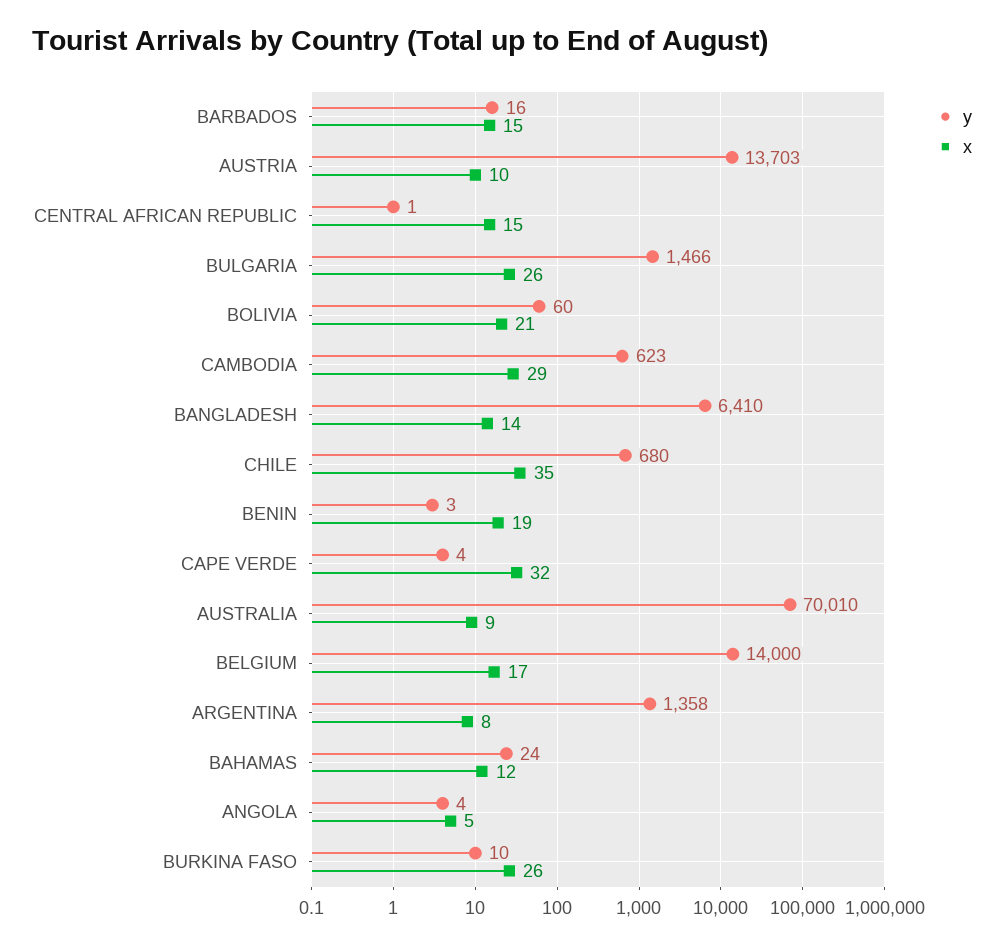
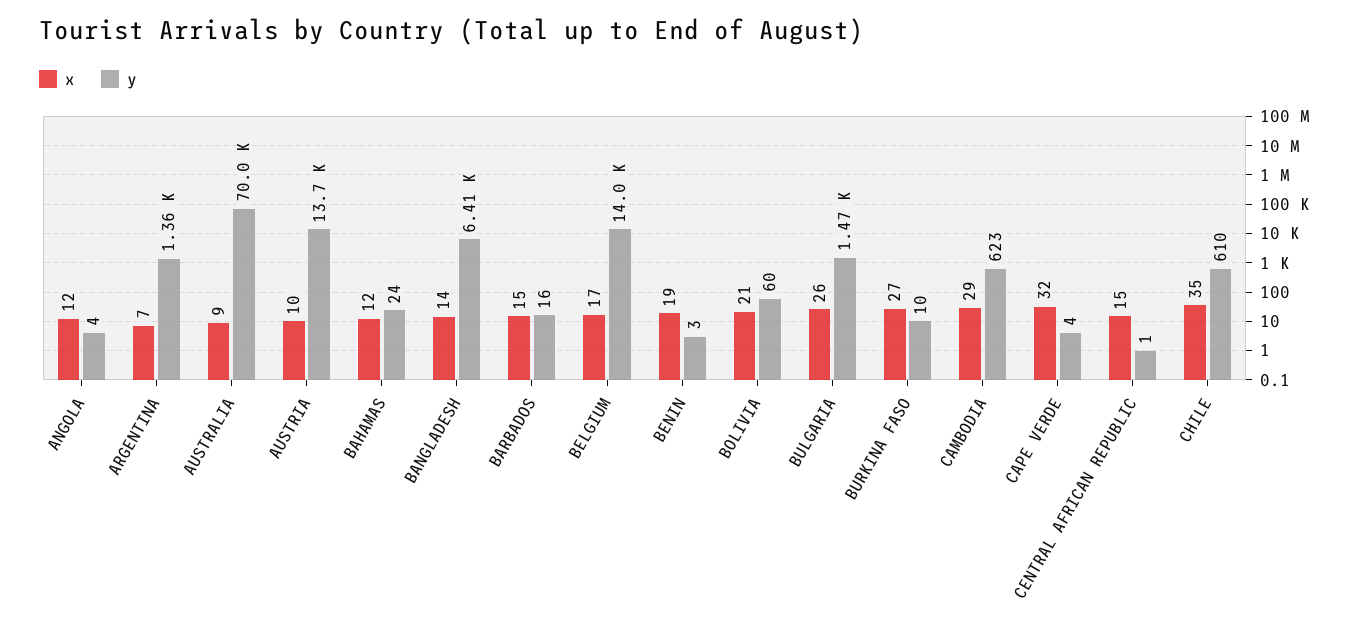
y, CHILE: 680 -> 610
x, ARGENTINA: 8 -> 7
x, ANGOLA: 5 -> 12
x, BURKINA FASO: 26 -> 27

